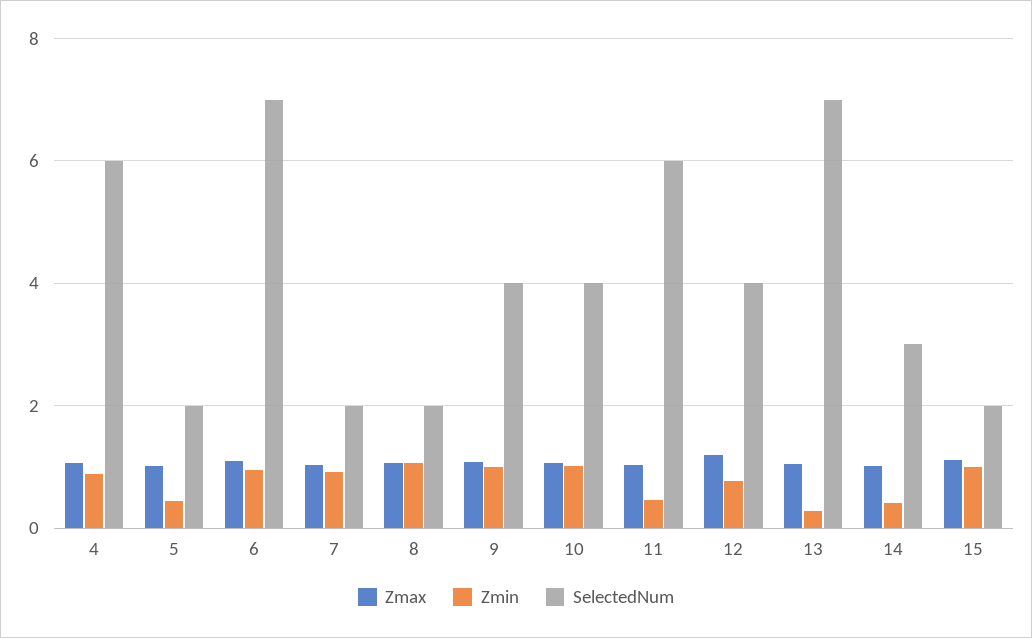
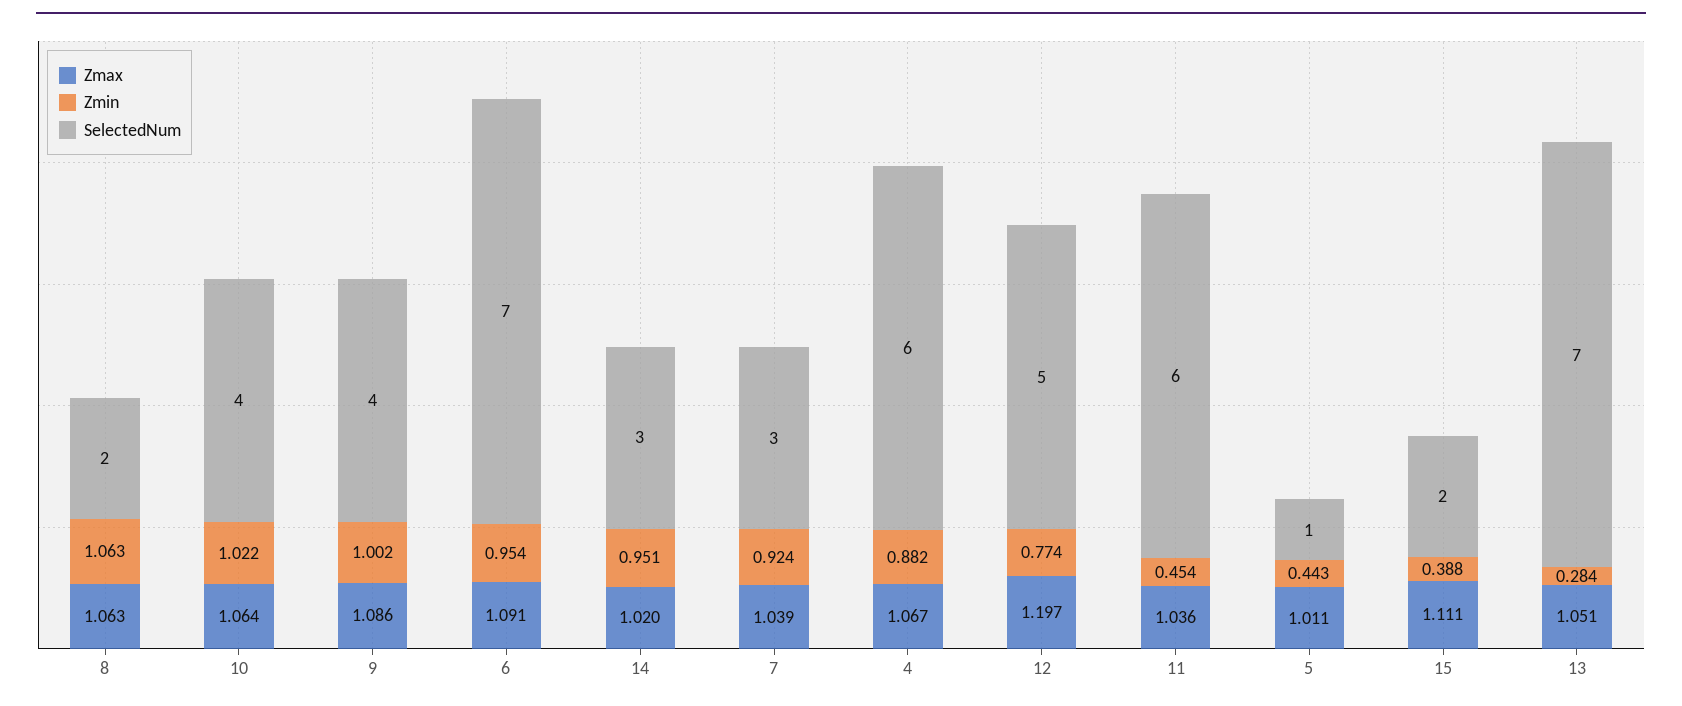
SelectedNum, 5: 2 -> 1
SelectedNum, 7: 2 -> 3
SelectedNum, 12: 4 -> 5
Zmin, 14: 0.4 -> 0.951
Zmin, 15: 1 -> 0.388

